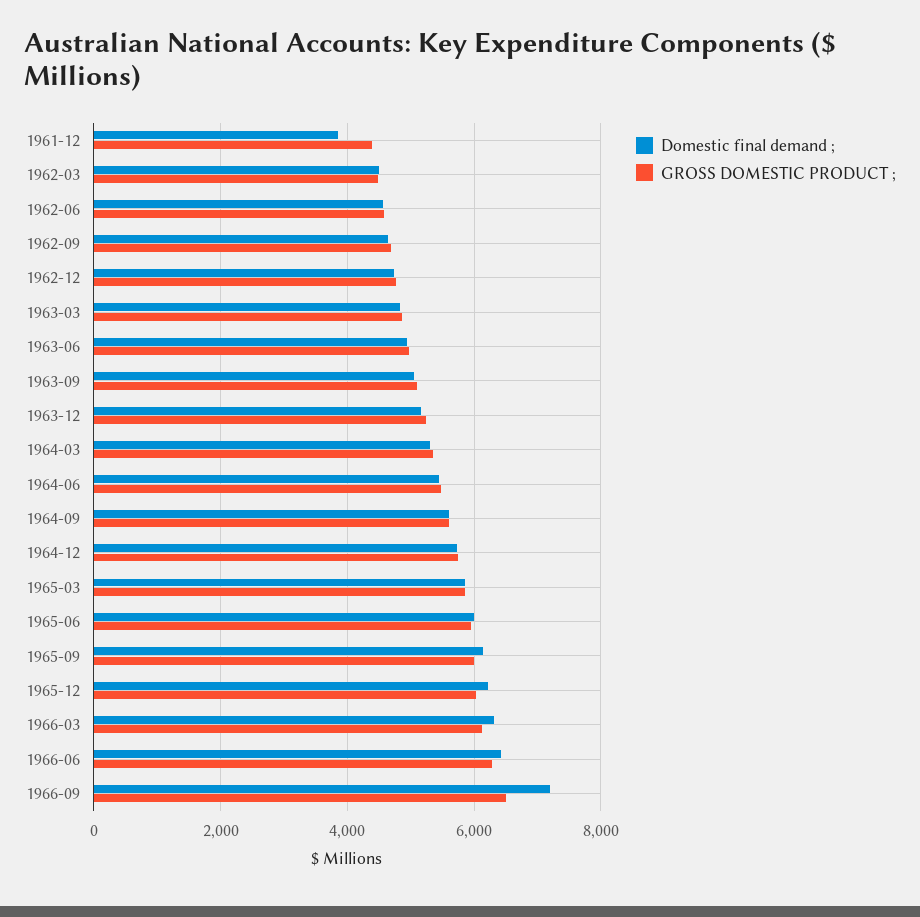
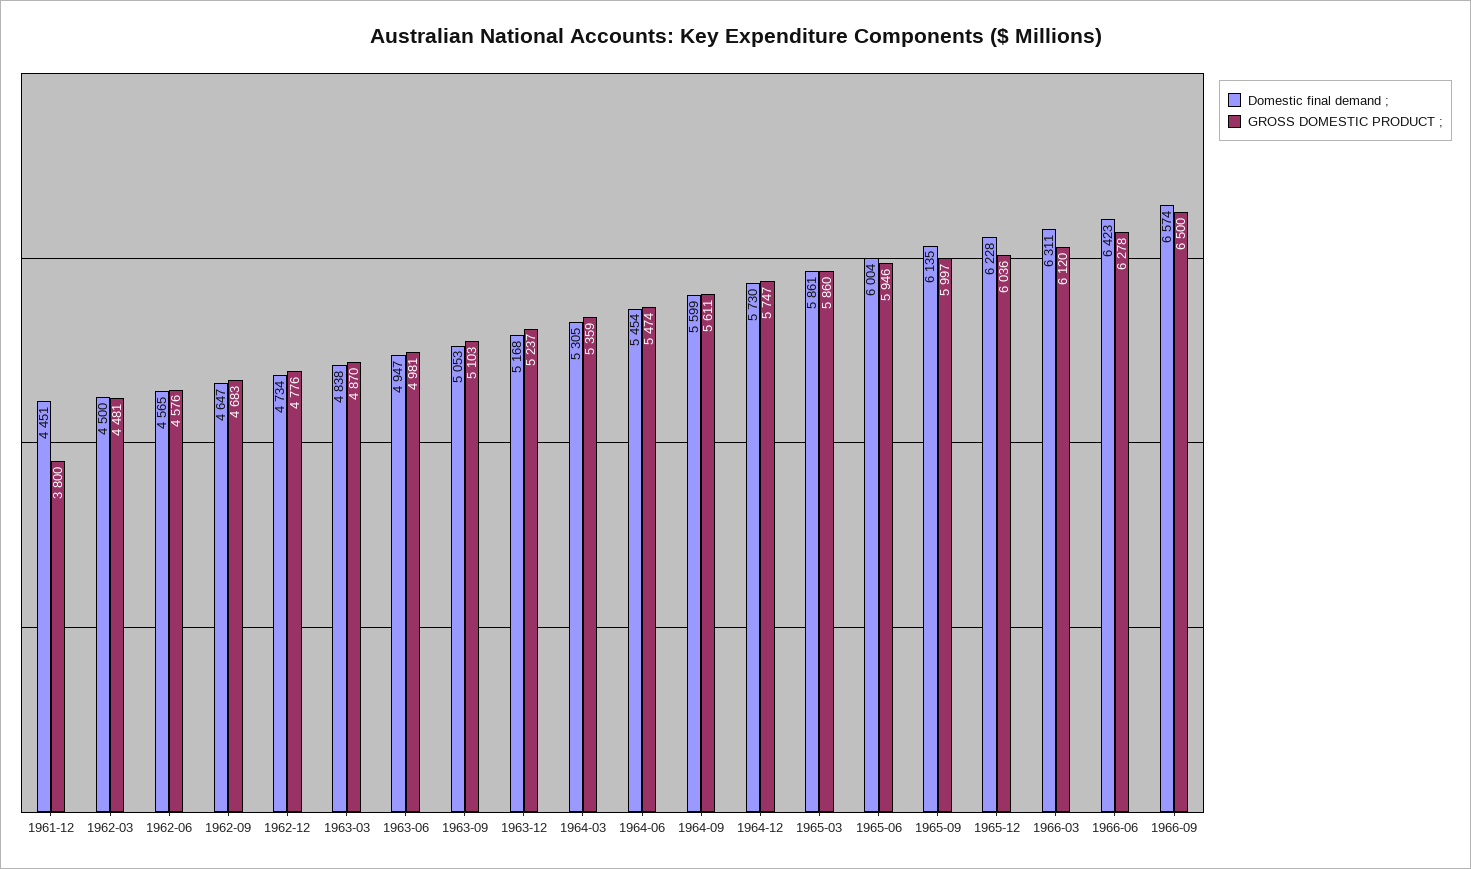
Domestic final demand ;, 1961-12: 3800 -> 4451
GROSS DOMESTIC PRODUCT ;, 1961-12: 4400 -> 3800
Domestic final demand ;, 1966-09: 7200 -> 6574

